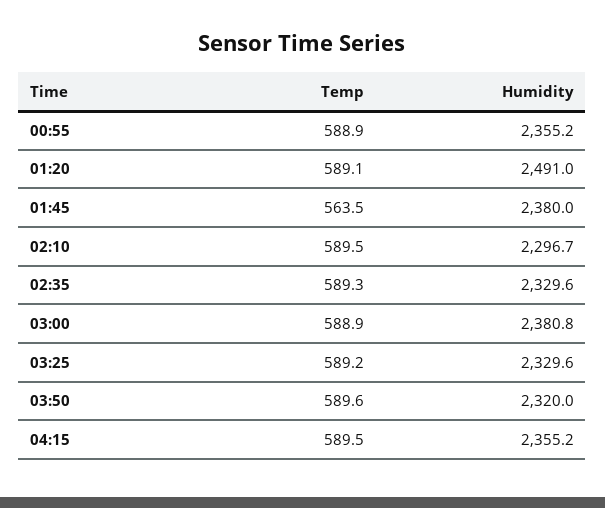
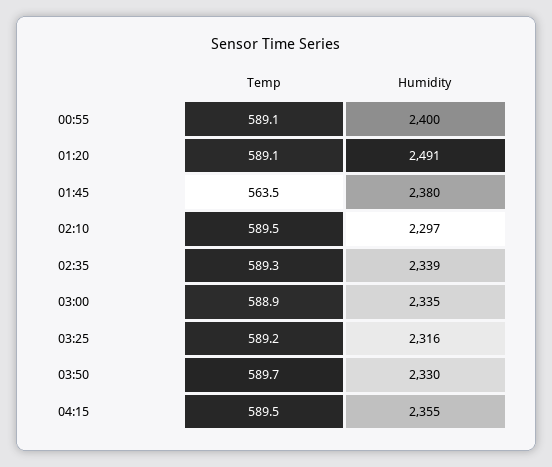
Temp, 00:55: 588.9 -> 589.1
Humidity, 00:55: 2355.2 -> 2400
Humidity, 02:35: 2329.6 -> 2339
Humidity, 03:00: 2380.8 -> 2335
Humidity, 03:25: 2329.6 -> 2316
Temp, 03:50: 589.6 -> 589.7
Humidity, 03:50: 2320 -> 2330

